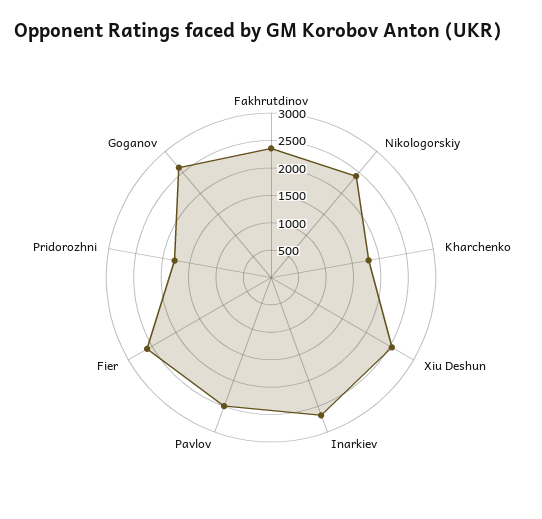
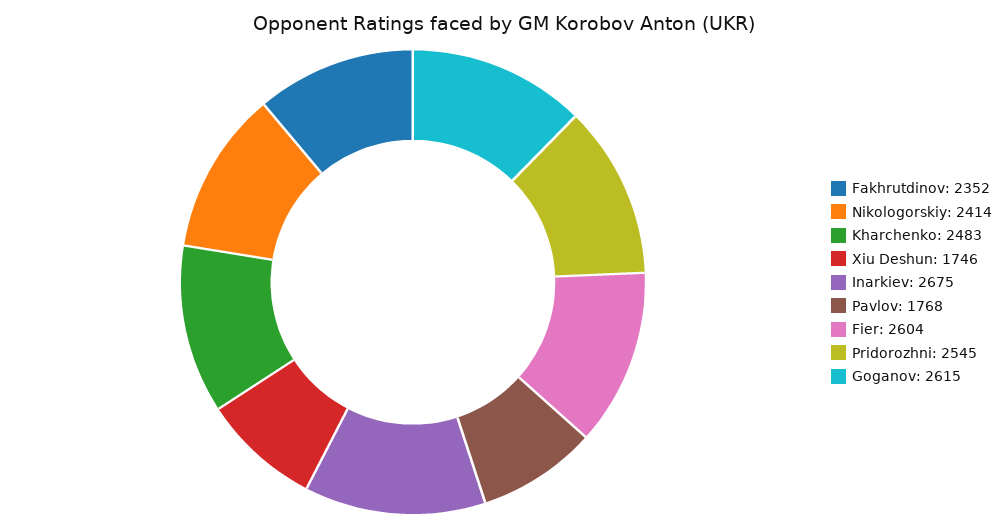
Kharchenko: 1750 -> 2483
Xiu Deshun: 2500 -> 1746
Pavlov: 2500 -> 1768
Pridorozhni: 1750 -> 2545

